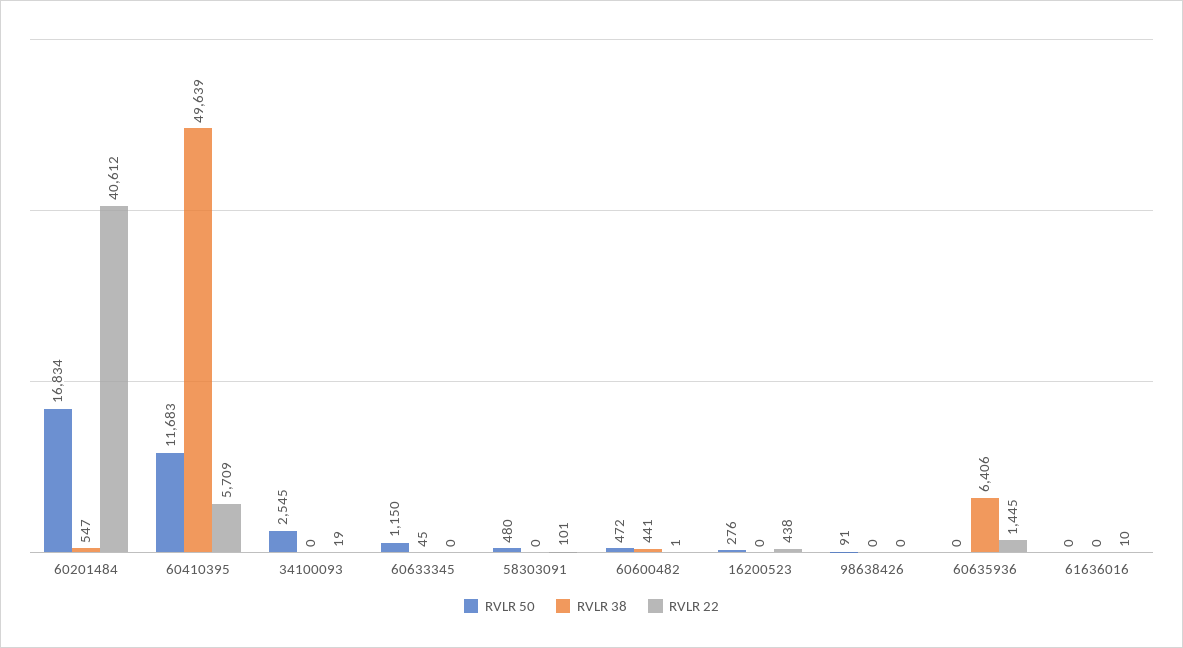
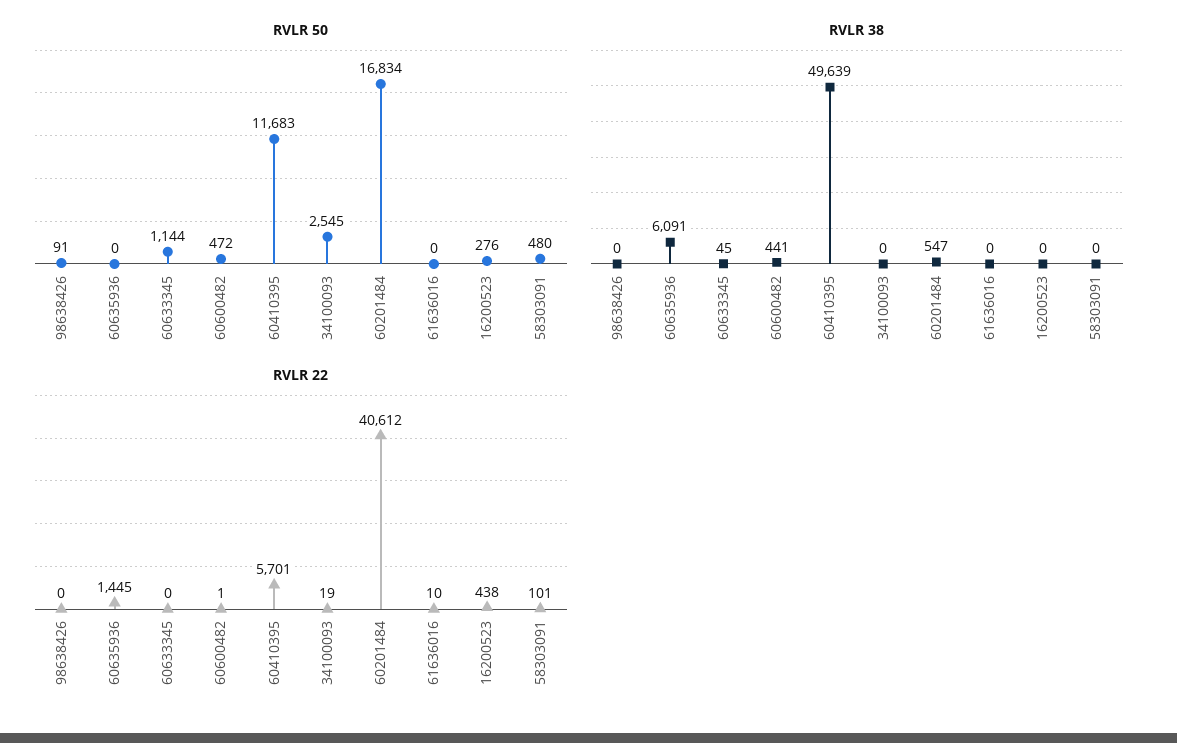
RVLR 22, 60410395: 5709 -> 5701
RVLR 50, 60633345: 1150 -> 1144
RVLR 38, 60635936: 6406 -> 6091

